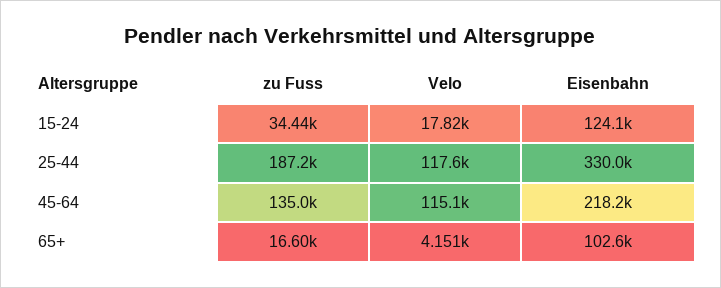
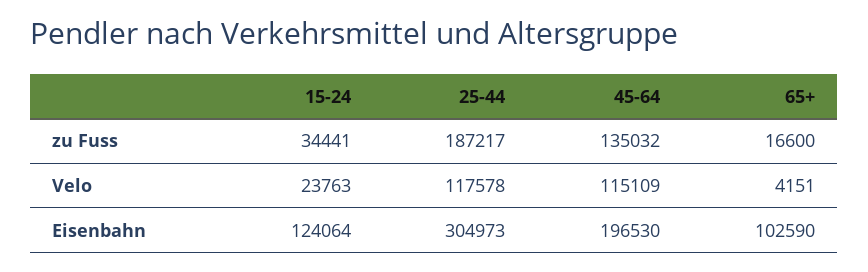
Velo, 15-24: 17820 -> 23763
Eisenbahn, 25-44: 330000 -> 304973
Eisenbahn, 45-64: 218200 -> 196530

